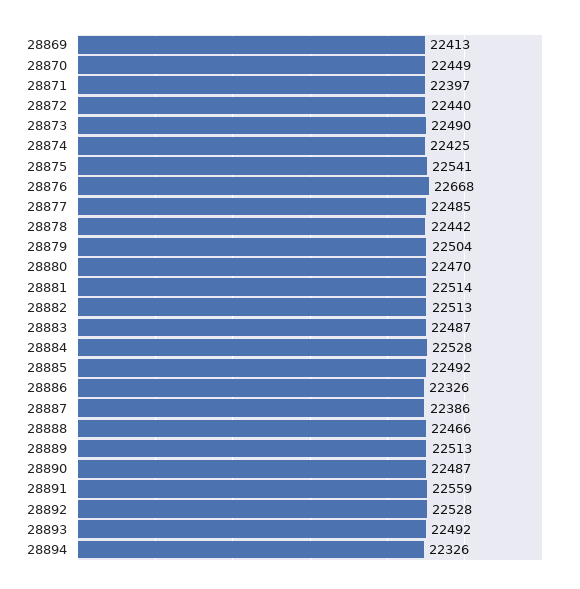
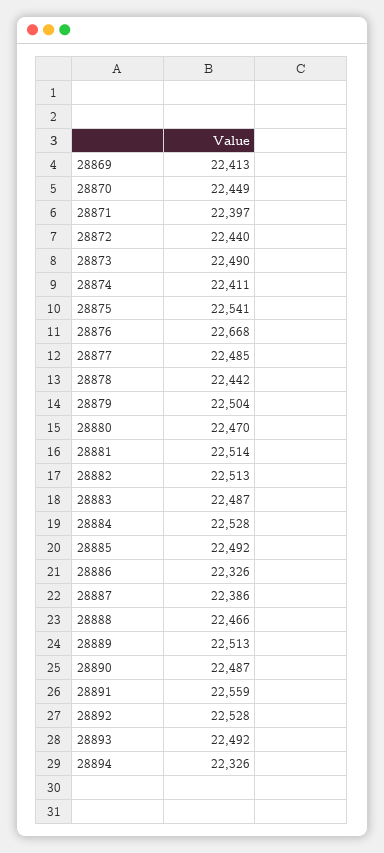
28874: 22425 -> 22411

